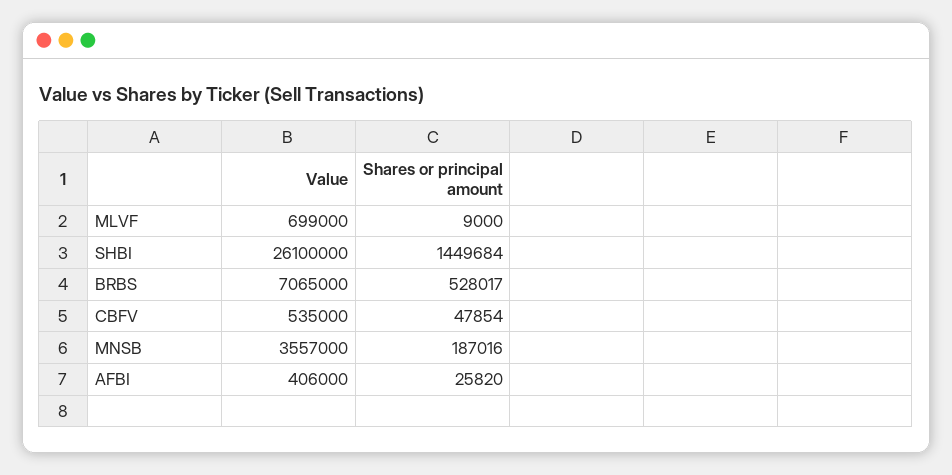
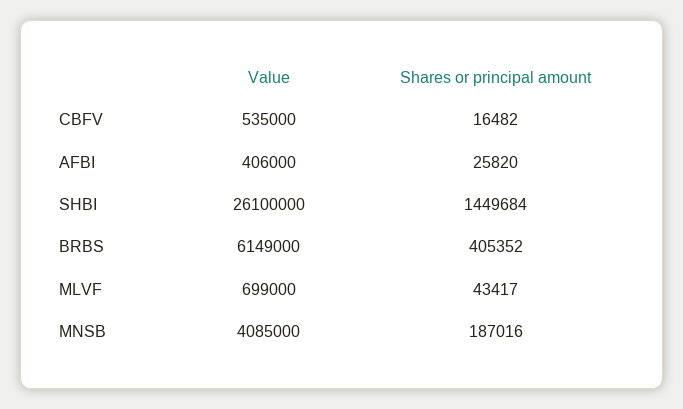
Shares or principal amount, MLVF: 9000 -> 43417
Value, BRBS: 7065000 -> 6149000
Shares or principal amount, BRBS: 528017 -> 405352
Shares or principal amount, CBFV: 47854 -> 16482
Value, MNSB: 3557000 -> 4085000

